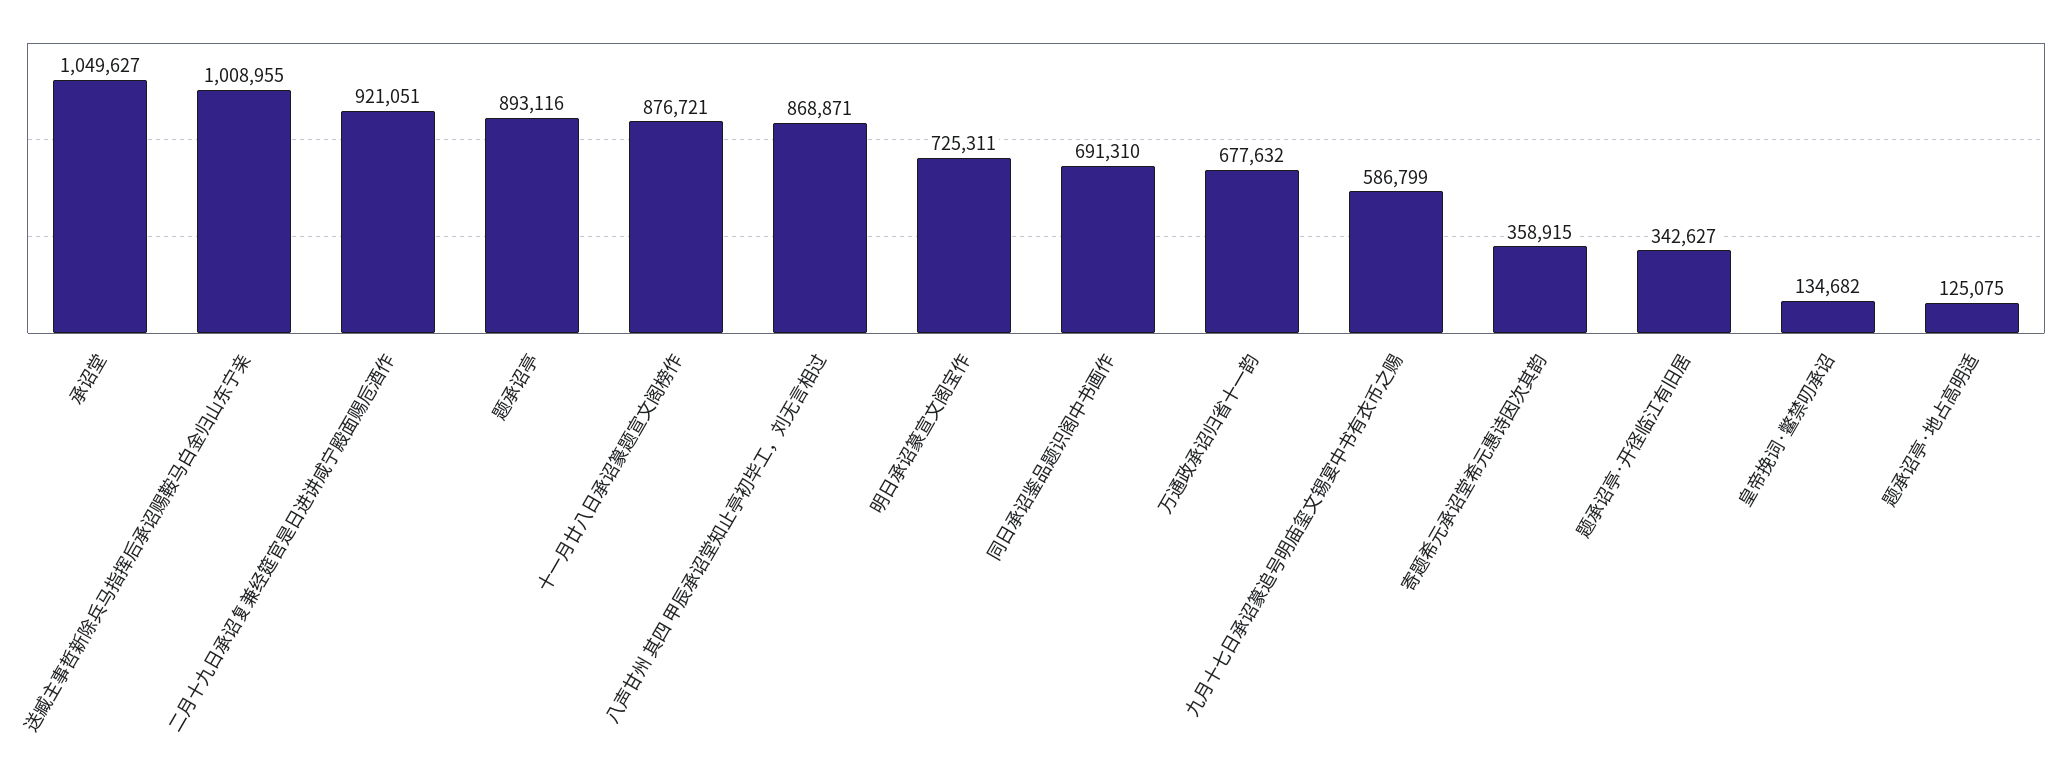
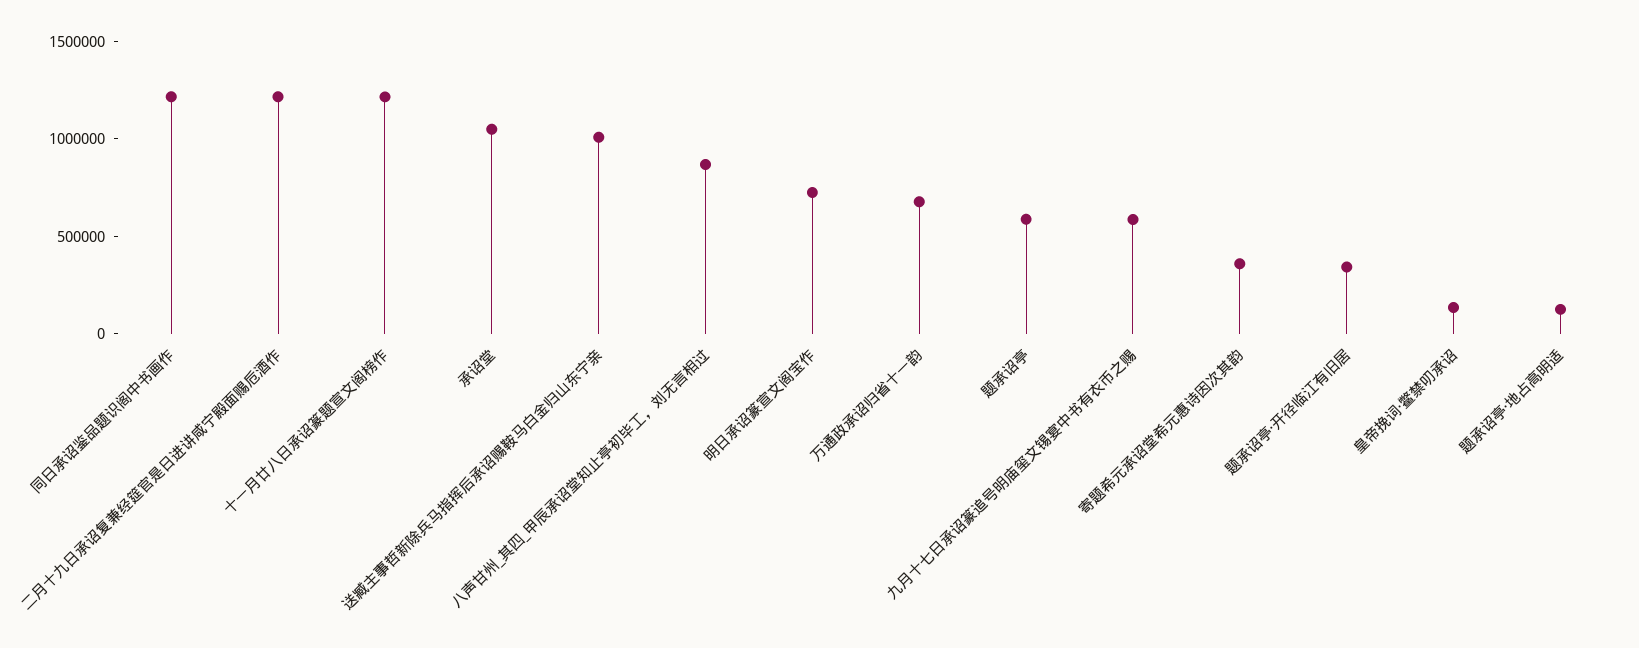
二月十九日承诏复兼经筵官是日进讲咸宁殿面赐卮酒作: 921051 -> 1200000
题承诏亭: 893116 -> 600000
十一月廿八日承诏篆题宣文阁榜作: 876721 -> 1200000
同日承诏鉴品题识阁中书画作: 691310 -> 1200000

